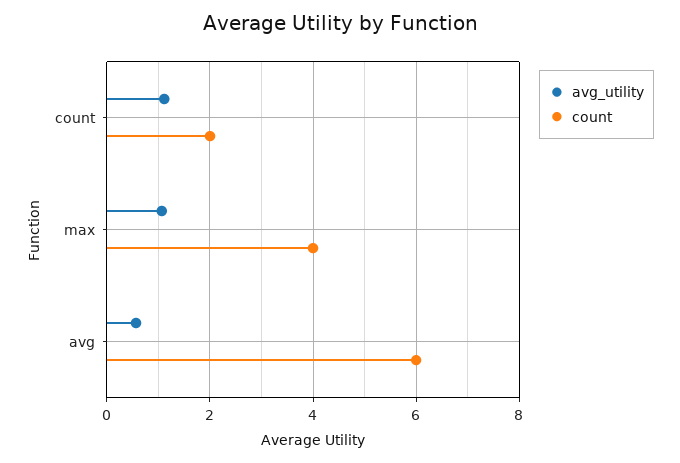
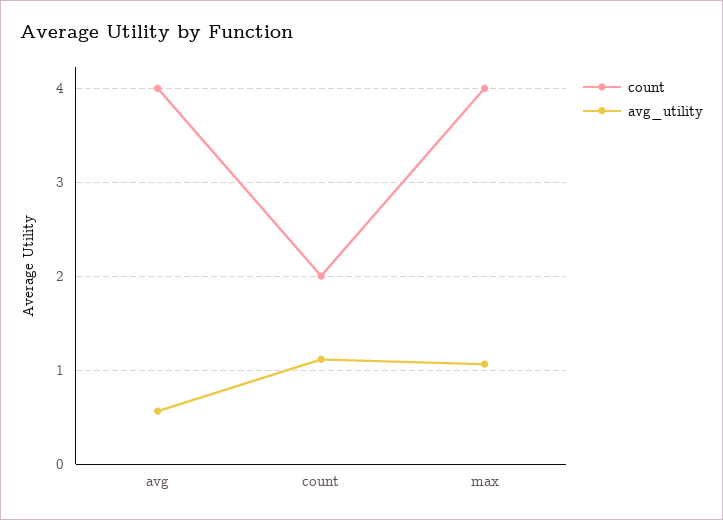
count, avg: 6 -> 4

